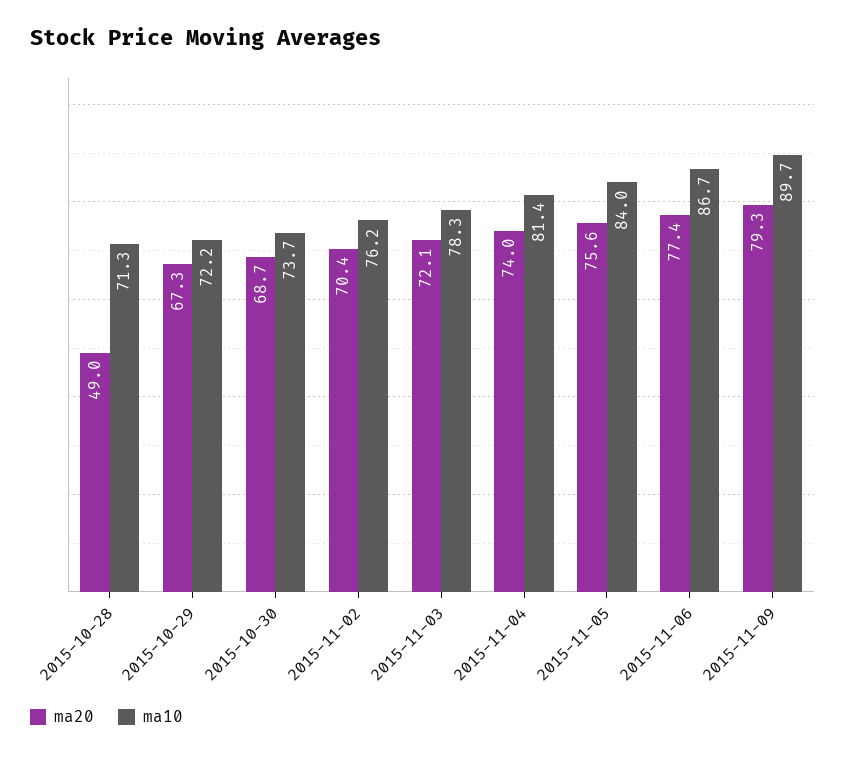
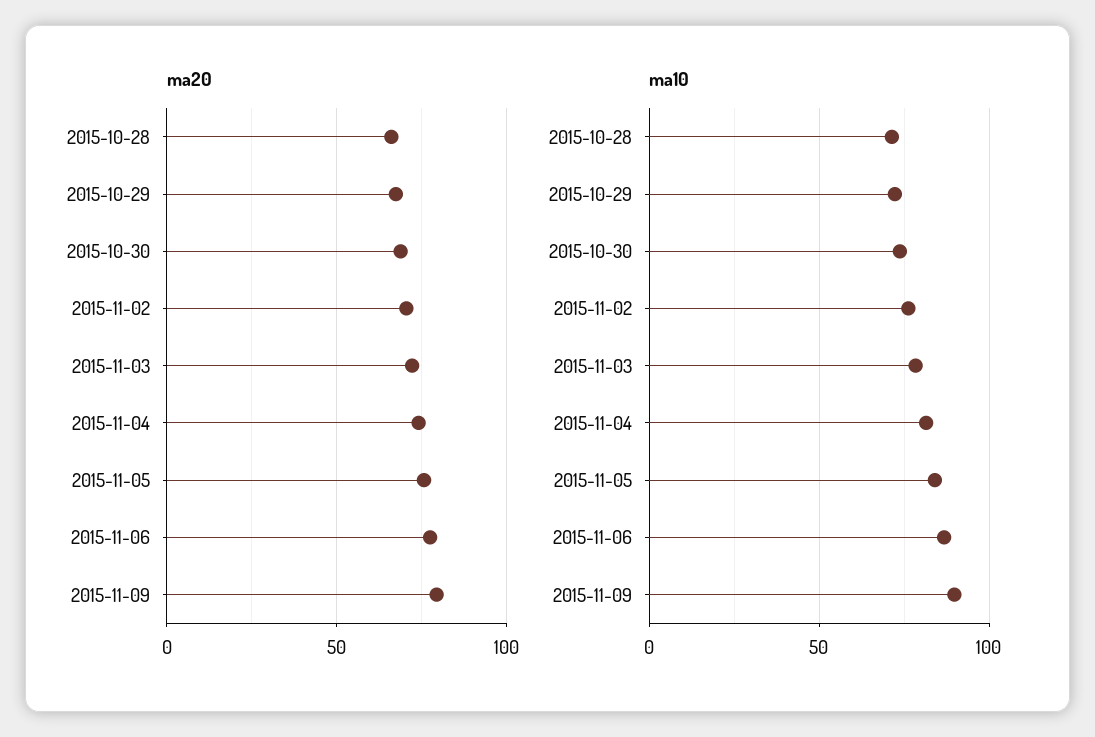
ma20, 2015-10-28: 49 -> 65

